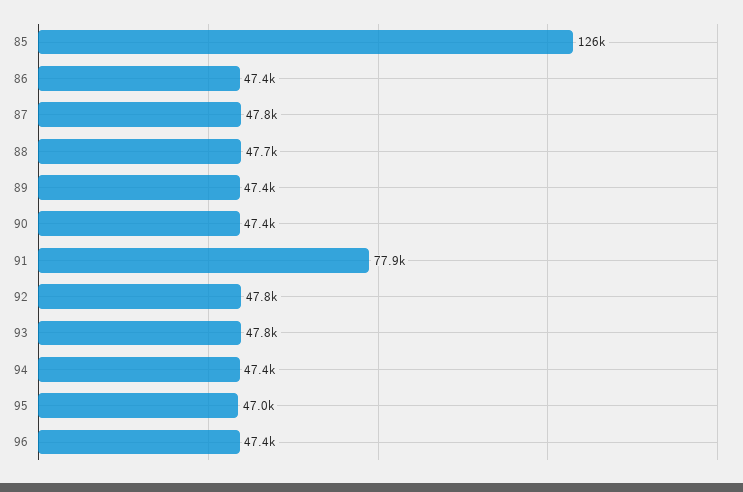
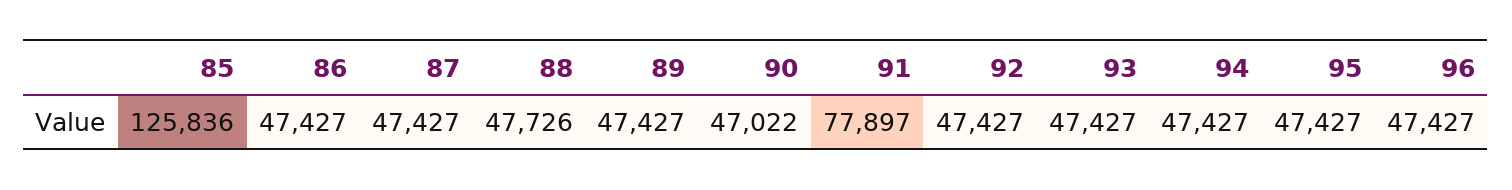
87: 47800 -> 47427
90: 47400 -> 47022
92: 47800 -> 47427
93: 47800 -> 47427
95: 47000 -> 47427

